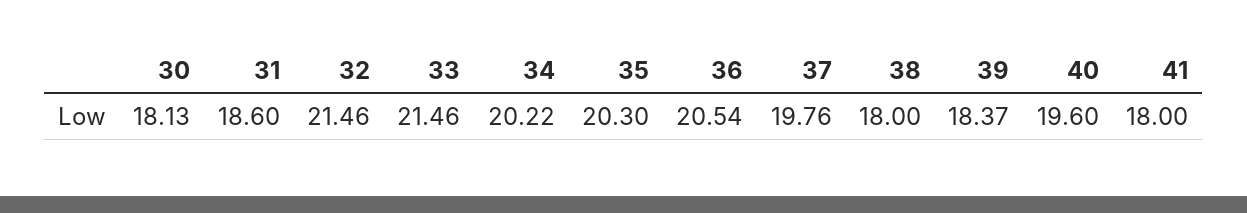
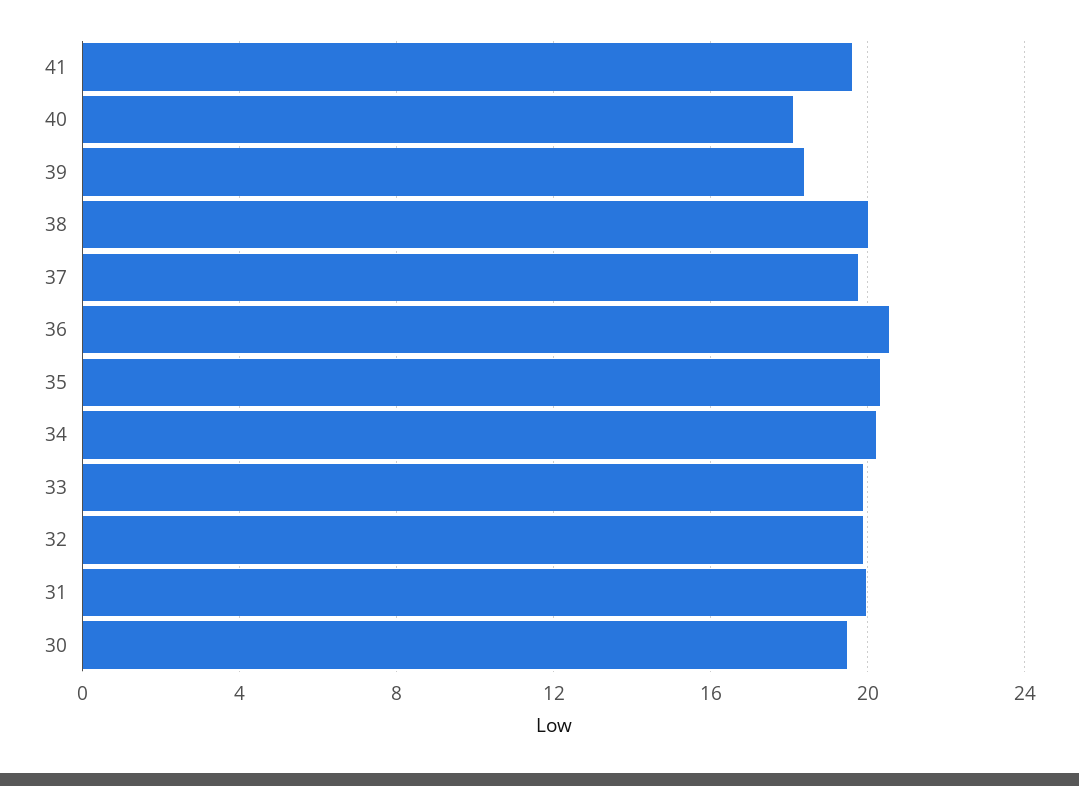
30: 18.13 -> 19.5
31: 18.6 -> 20
32: 21.46 -> 20
33: 21.46 -> 20
38: 18 -> 20
40: 19.6 -> 18
41: 18 -> 19.5

